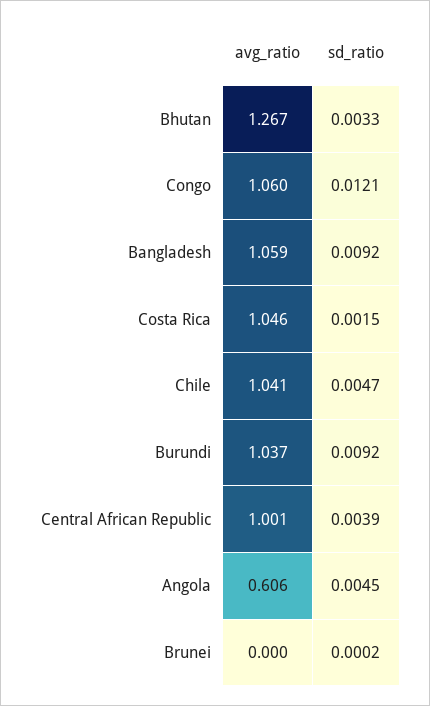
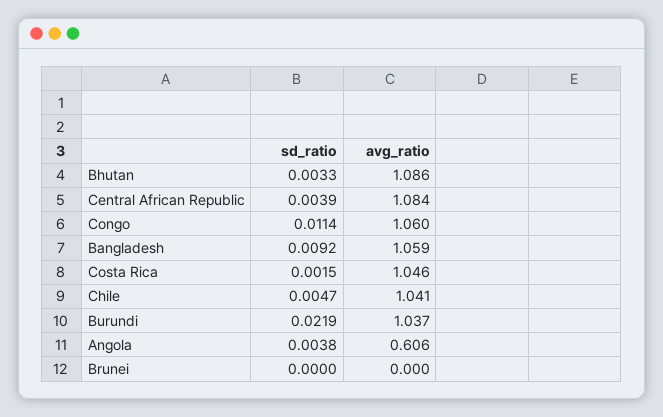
avg_ratio, Bhutan: 1.267 -> 1.086
sd_ratio, Congo: 0.0121 -> 0.0114
sd_ratio, Burundi: 0.0092 -> 0.0219
avg_ratio, Central African Republic: 1.001 -> 1.084
sd_ratio, Angola: 0.0045 -> 0.0038
sd_ratio, Brunei: 0.0002 -> 0

